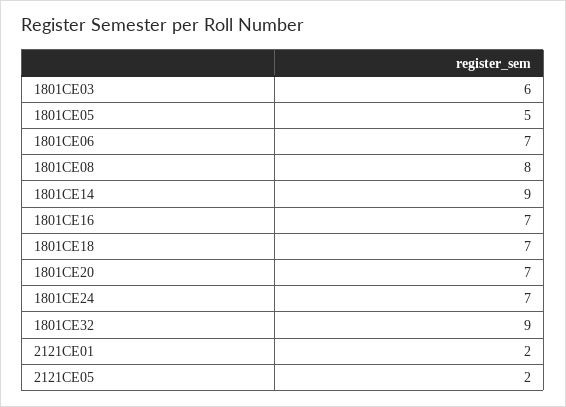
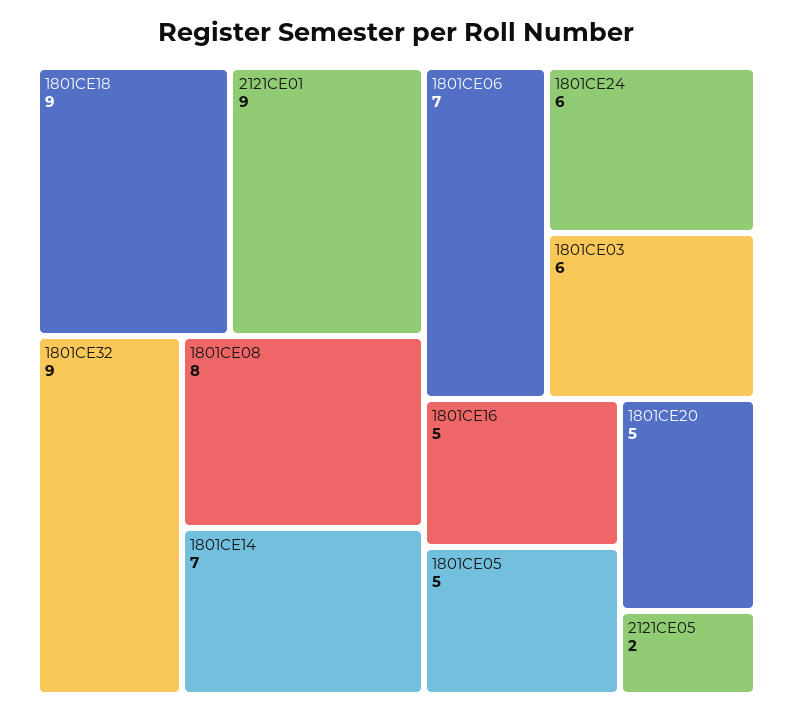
1801CE14: 9 -> 7
1801CE16: 7 -> 5
1801CE18: 7 -> 9
1801CE20: 7 -> 5
1801CE24: 7 -> 6
2121CE01: 2 -> 9

